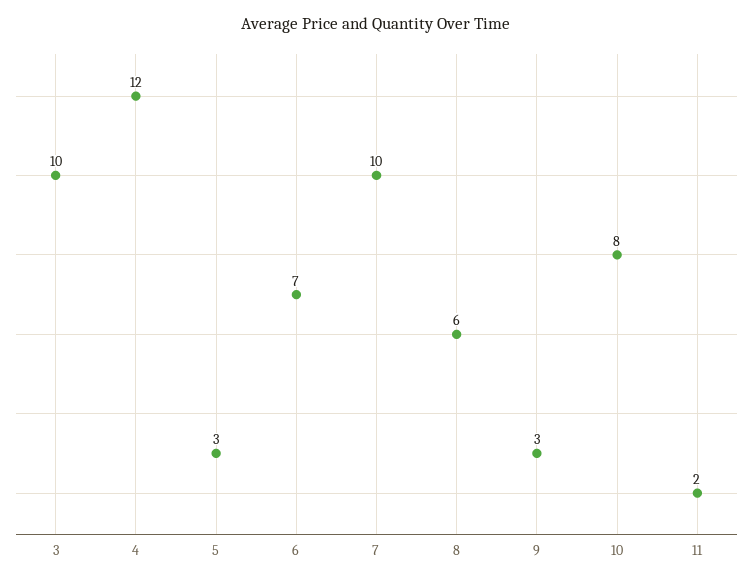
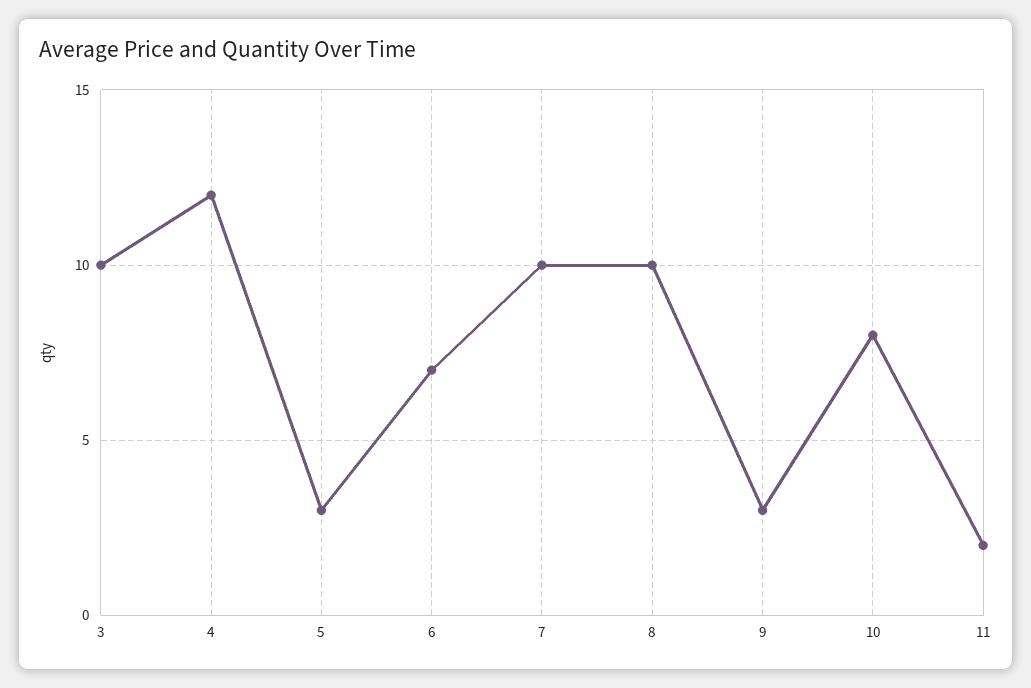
8: 6 -> 10

